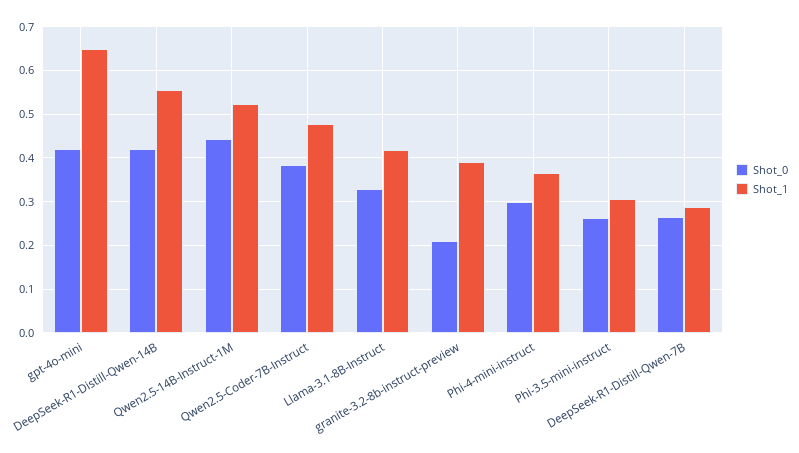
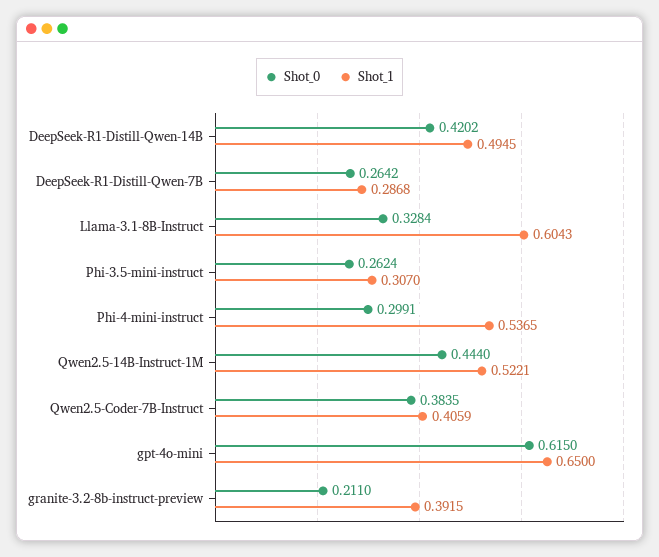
Shot_0, gpt-4o-mini: 0.42 -> 0.615
Shot_1, DeepSeek-R1-Distill-Qwen-14B: 0.56 -> 0.4945
Shot_1, Qwen2.5-Coder-7B-Instruct: 0.48 -> 0.4059
Shot_1, Llama-3.1-8B-Instruct: 0.42 -> 0.6043
Shot_1, Phi-4-mini-instruct: 0.36 -> 0.5365

